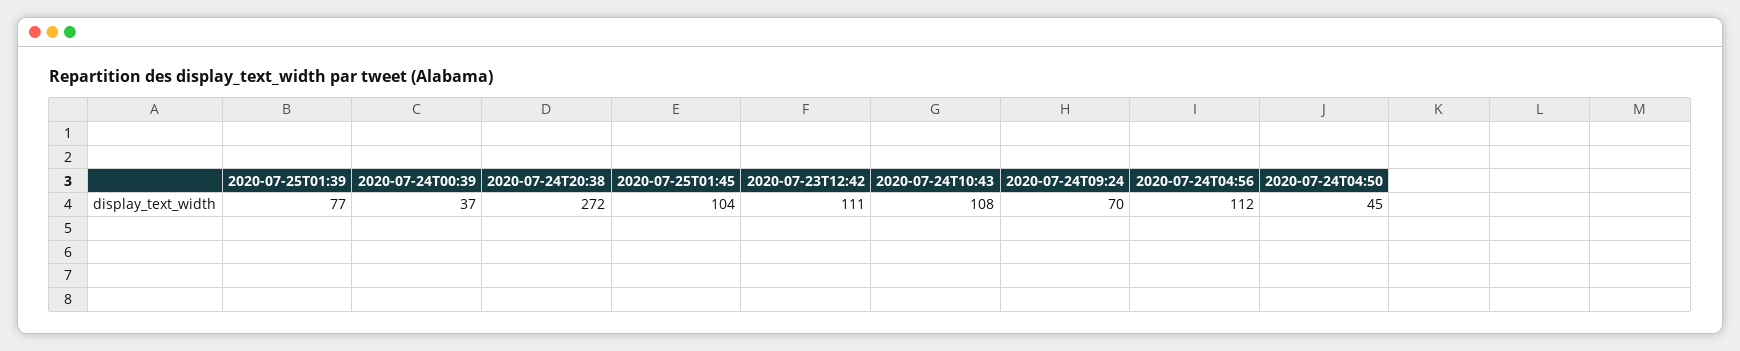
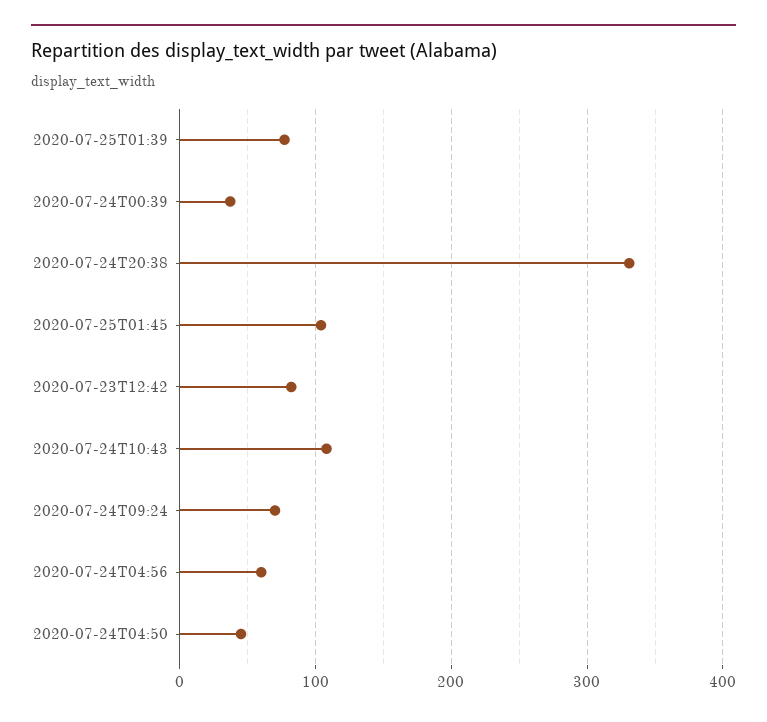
2020-07-24T20:38: 272 -> 330
2020-07-23T12:42: 111 -> 80
2020-07-24T04:56: 112 -> 60

